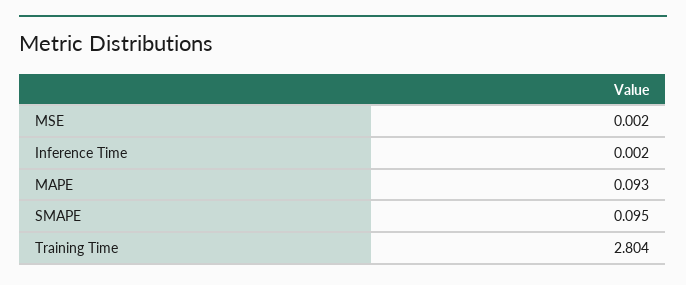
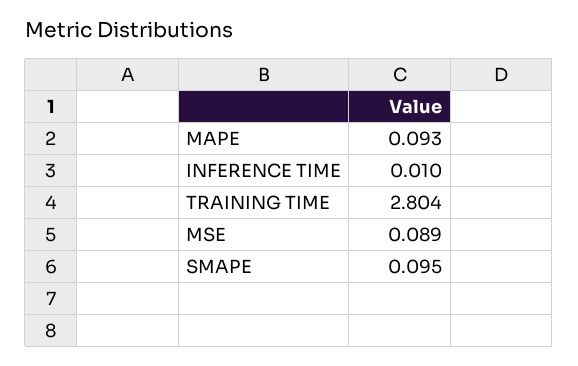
MSE: 0.002 -> 0.089
Inference Time: 0.002 -> 0.01

